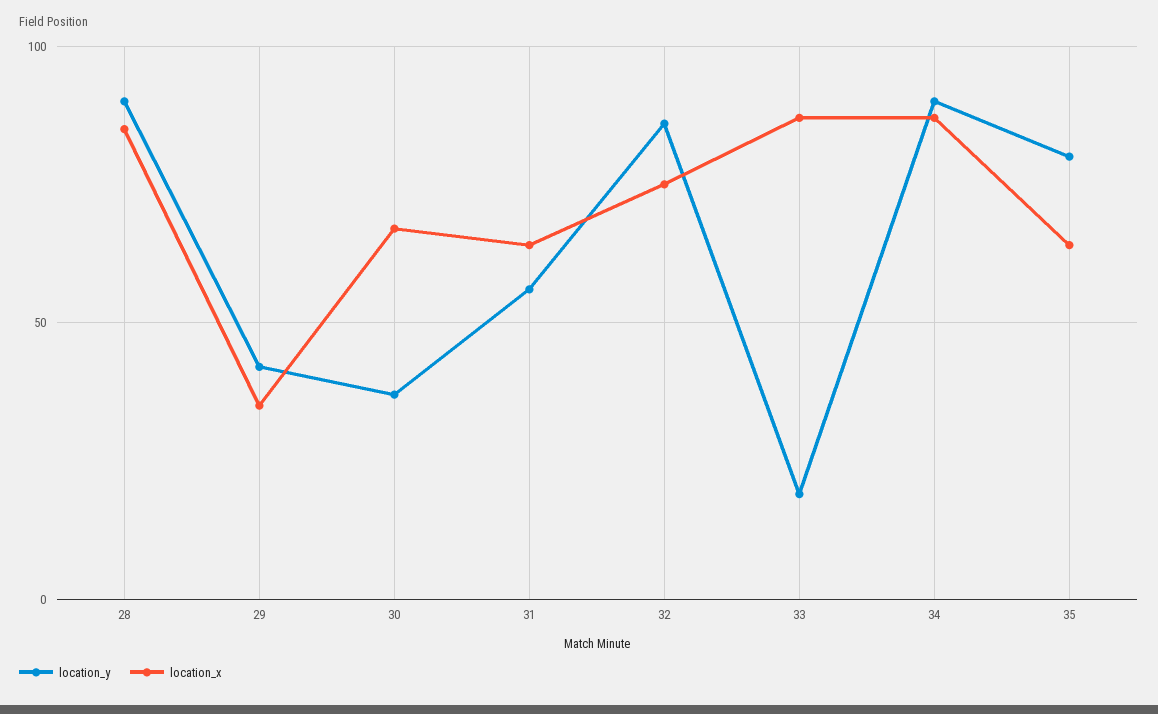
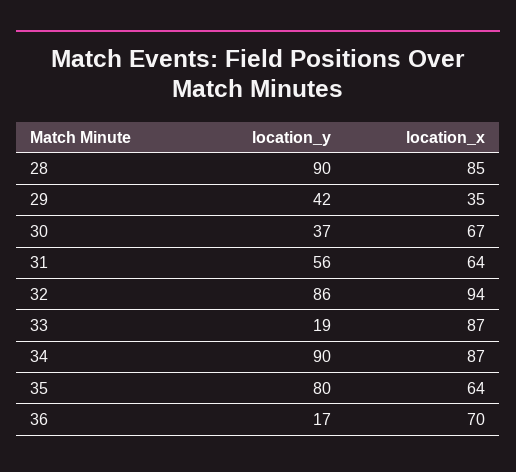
location_x, 32: 75 -> 94
location_y, 36: none -> 17
location_x, 36: none -> 70

